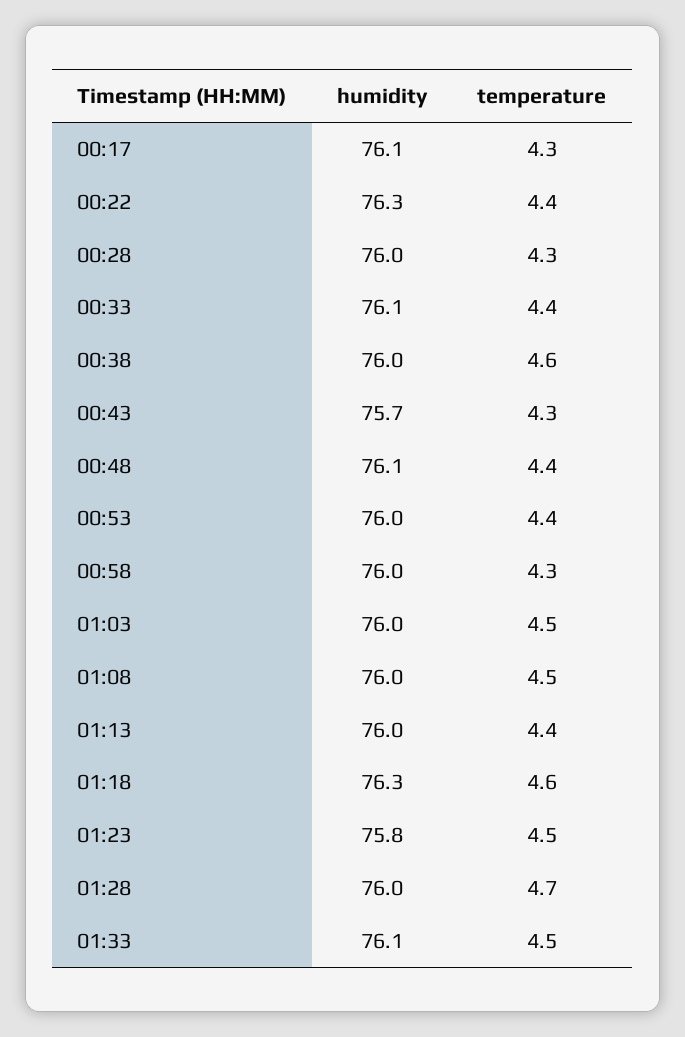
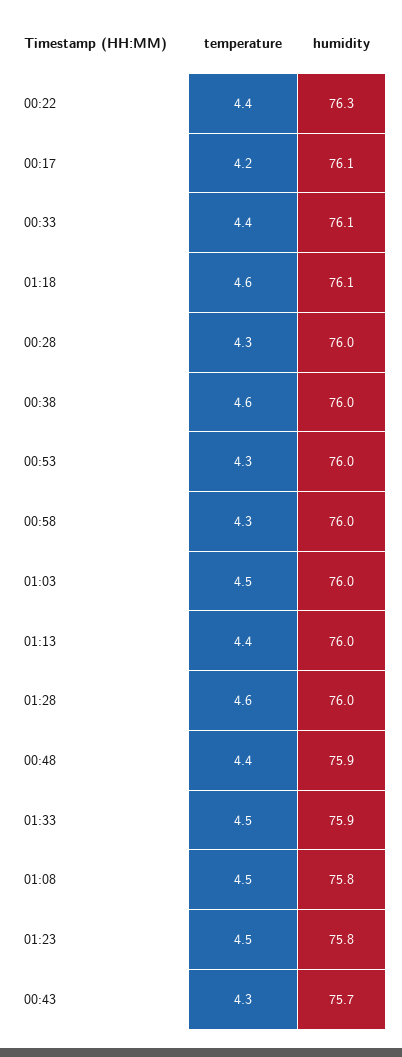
temperature, 00:17: 4.3 -> 4.2
humidity, 00:48: 76.1 -> 75.9
temperature, 00:53: 4.4 -> 4.3
humidity, 01:08: 76 -> 75.8
humidity, 01:18: 76.3 -> 76.1
temperature, 01:28: 4.7 -> 4.6
humidity, 01:33: 76.1 -> 75.9

